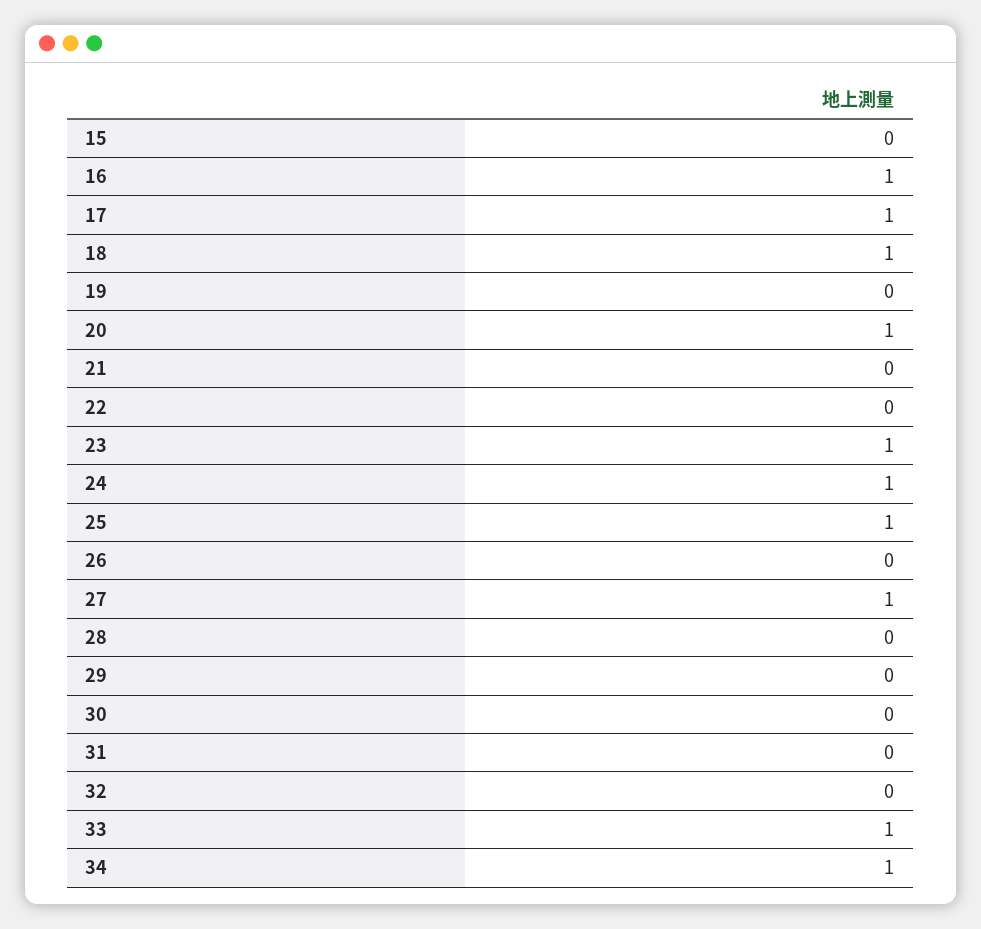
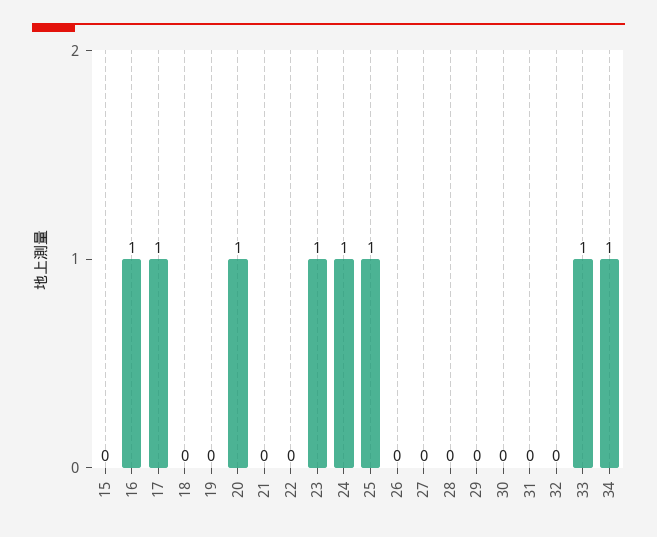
18: 1 -> 0
27: 1 -> 0

